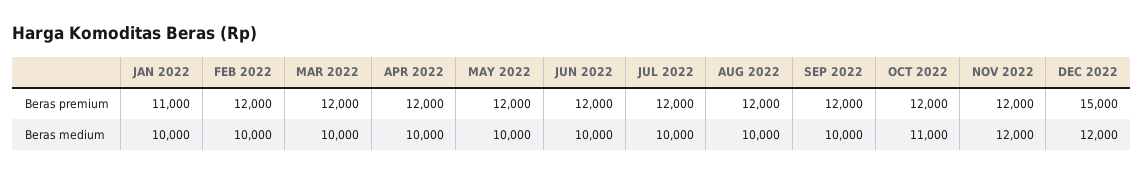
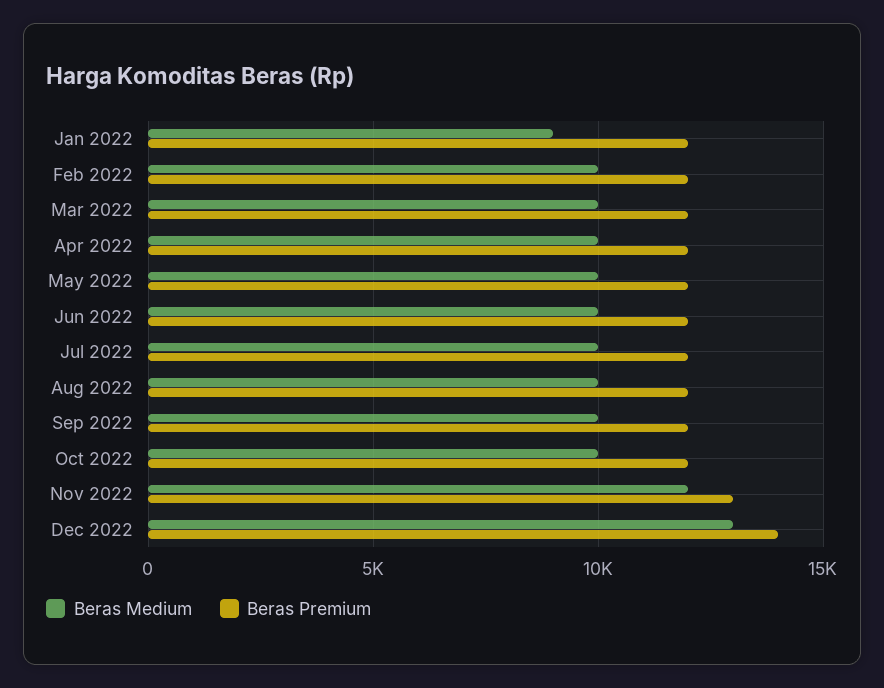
Beras premium, JAN 2022: 11000 -> 12000
Beras premium, NOV 2022: 12000 -> 13000
Beras premium, DEC 2022: 15000 -> 14000
Beras medium, JAN 2022: 10000 -> 9000
Beras medium, OCT 2022: 11000 -> 10000
Beras medium, DEC 2022: 12000 -> 13000

